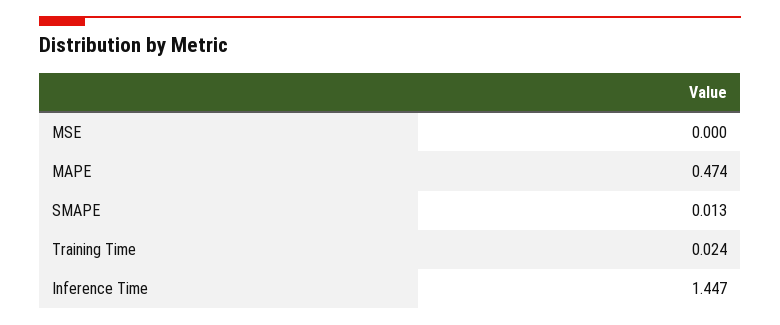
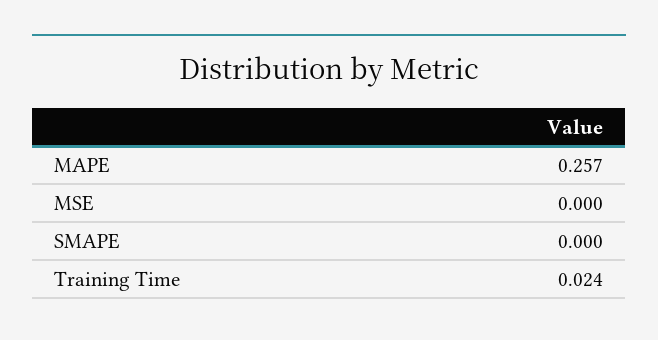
MAPE: 0.474 -> 0.257
SMAPE: 0.013 -> 0
Inference Time: 1.447 -> none

